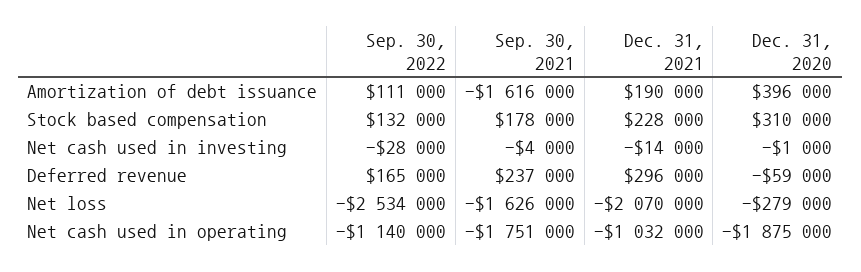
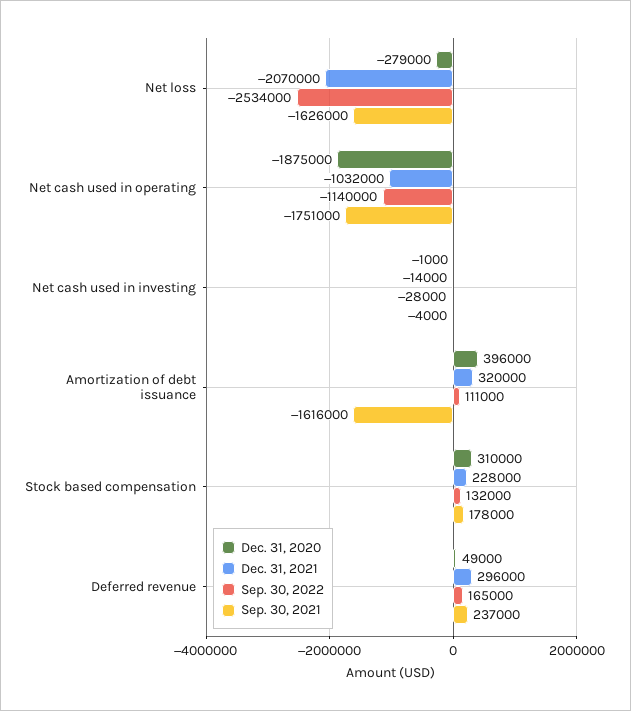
Dec. 31, 2021, Amortization of debt issuance: 190000 -> 320000
Dec. 31, 2020, Deferred revenue: -59000 -> 49000

